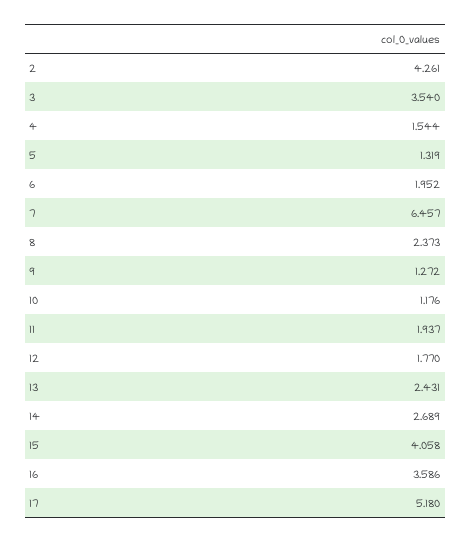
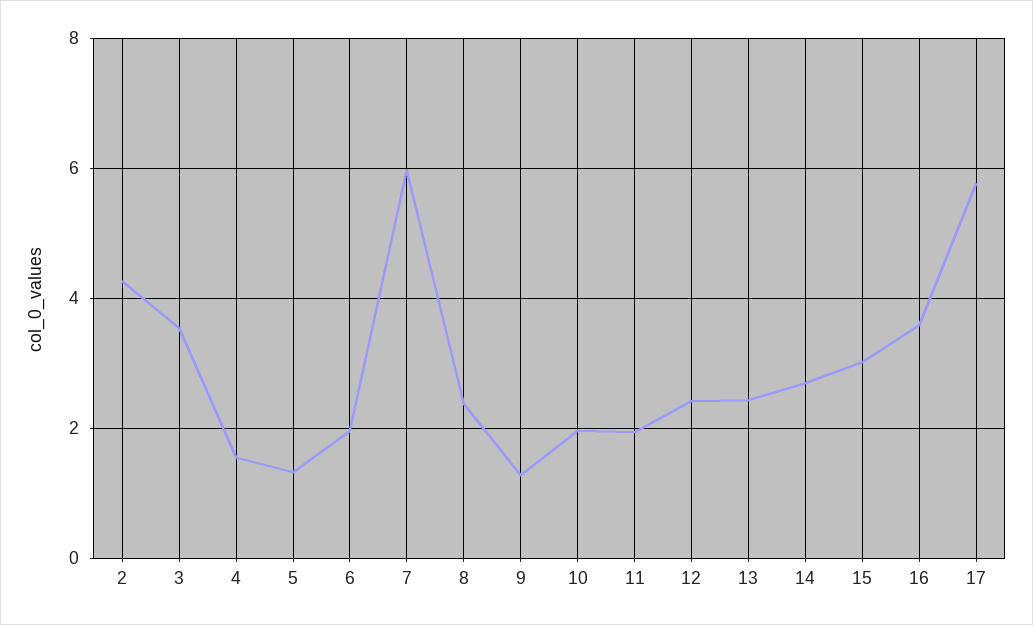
7: 6.457 -> 6
10: 1.176 -> 2
12: 1.77 -> 2.4
15: 4.058 -> 3
17: 5.18 -> 5.8

